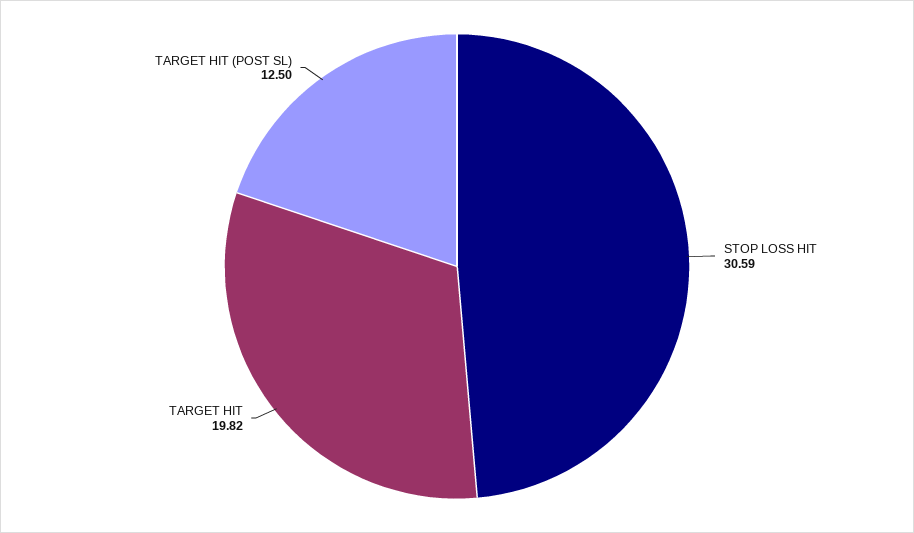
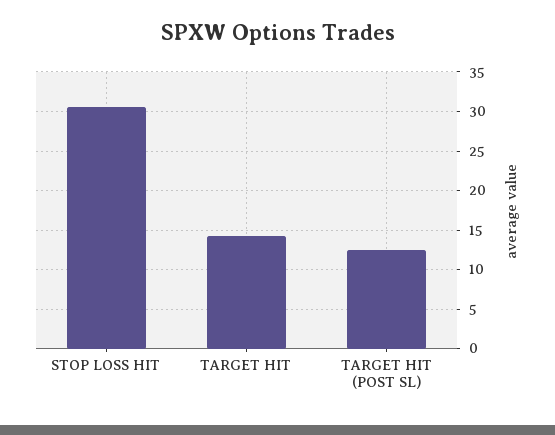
TARGET HIT: 19.82 -> 14

